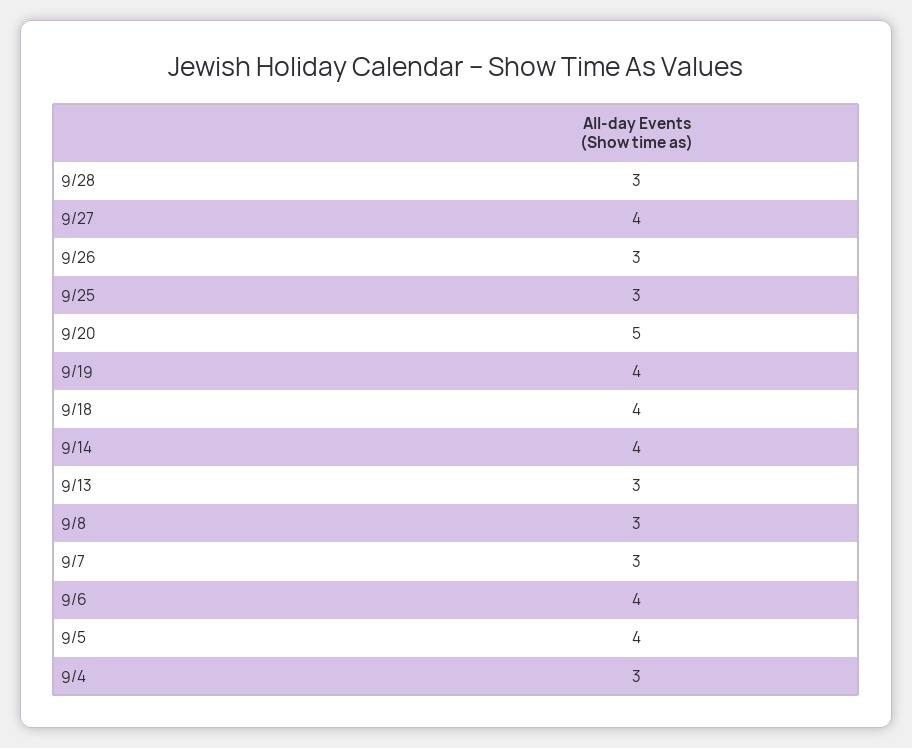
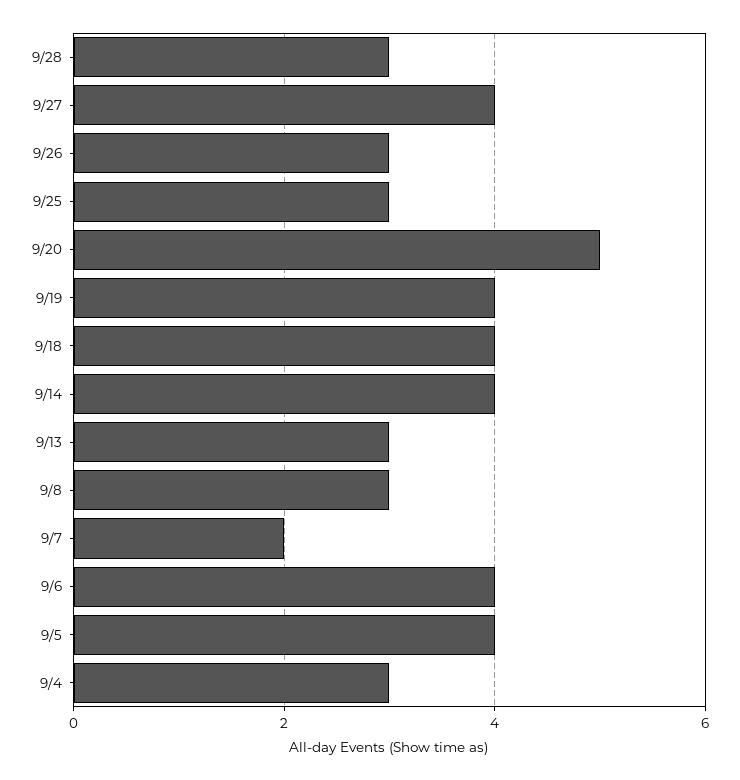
9/7: 3 -> 2

